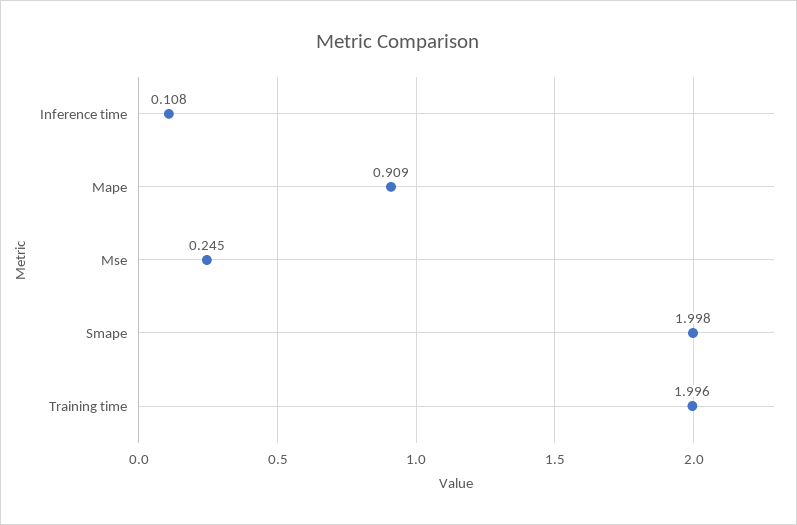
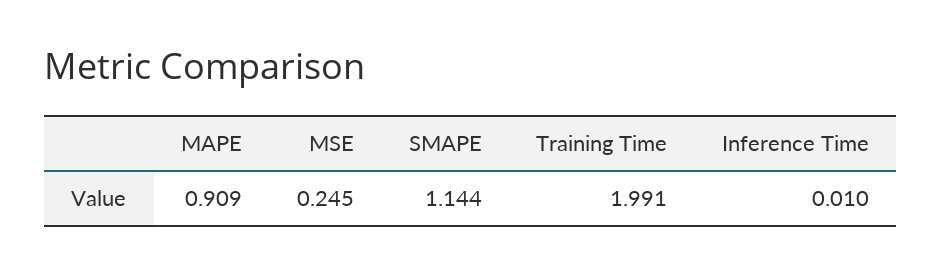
Inference time: 0.108 -> 0.01
Smape: 1.998 -> 1.144
Training time: 1.996 -> 1.991

